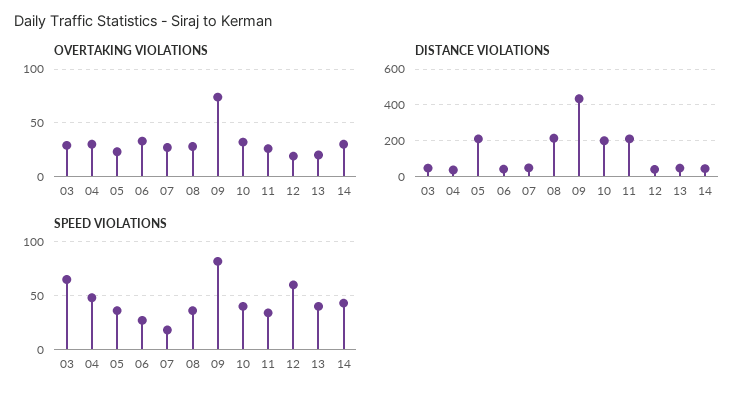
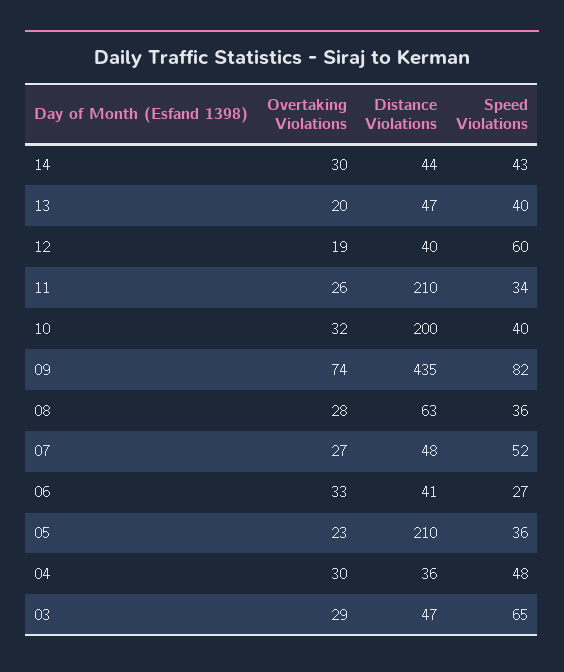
DISTANCE VIOLATIONS, 08: 200 -> 63
SPEED VIOLATIONS, 07: 20 -> 52

